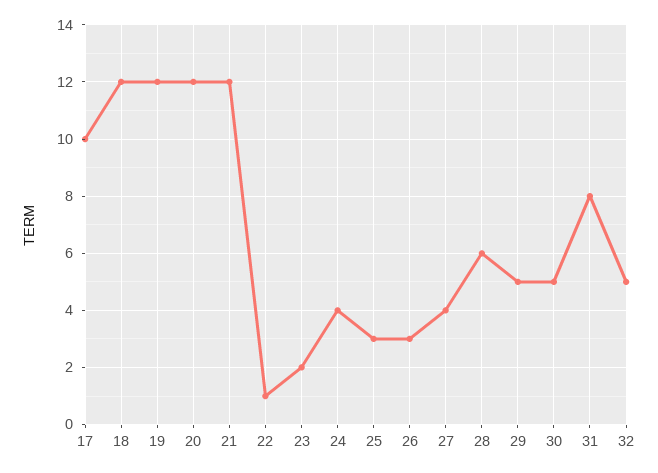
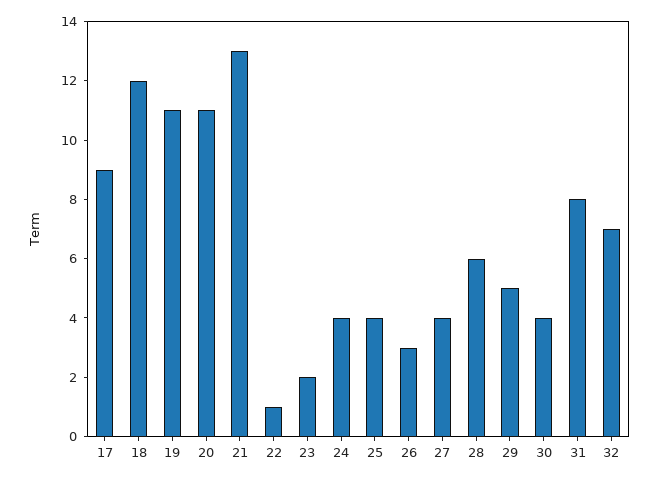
17: 10 -> 9
19: 12 -> 11
20: 12 -> 11
21: 12 -> 13
25: 3 -> 4
30: 5 -> 4
32: 5 -> 7

